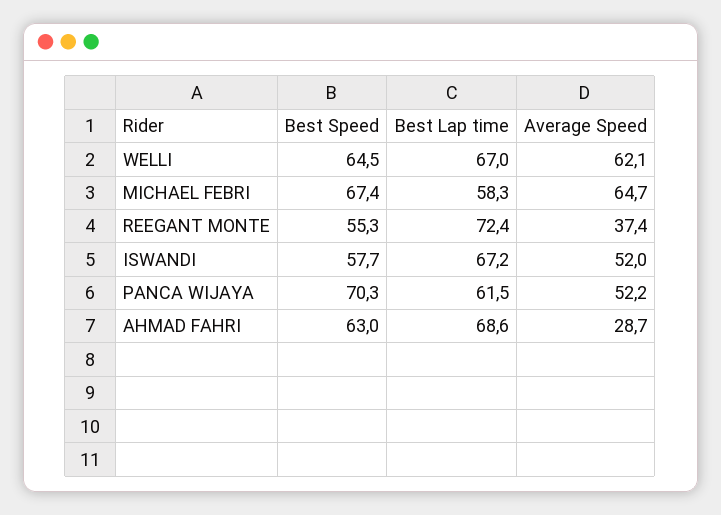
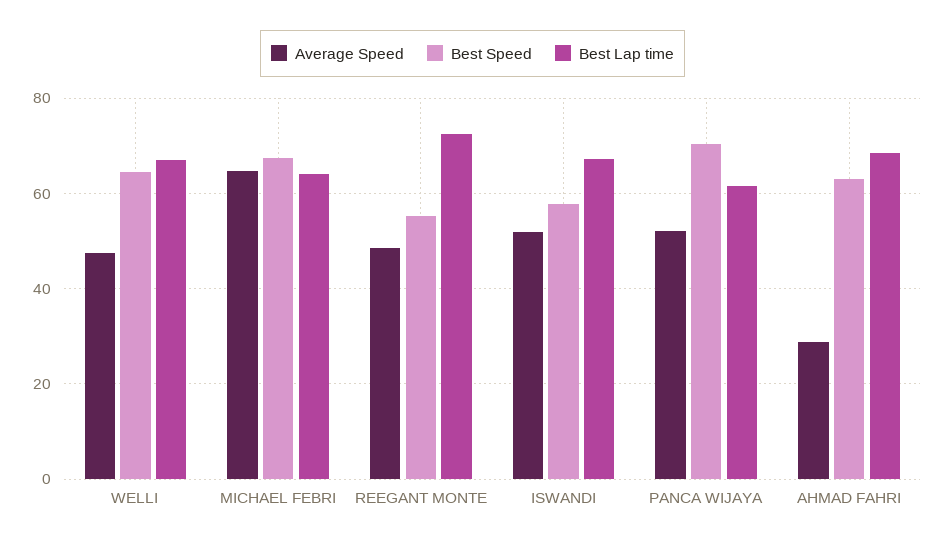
Average Speed, WELLI: 62.1 -> 48
Best Lap time, MICHAEL FEBRI: 58.3 -> 64
Average Speed, REEGANT MONTE: 37.4 -> 48

